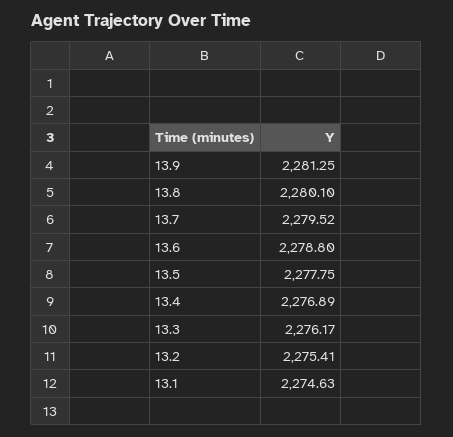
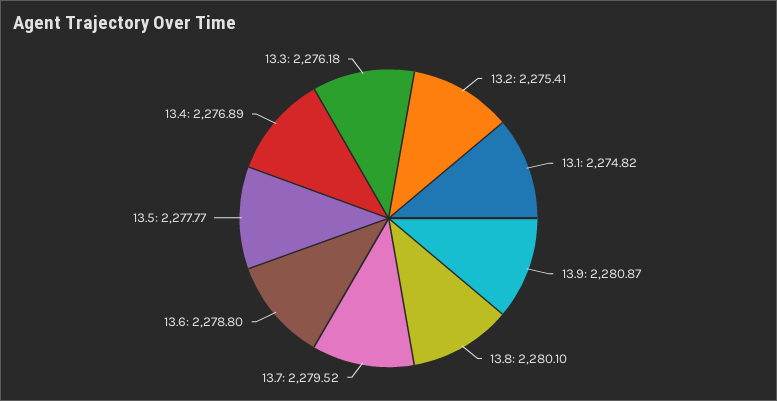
13.9: 2281.25 -> 2280.87
13.5: 2277.75 -> 2277.77
13.3: 2276.17 -> 2276.18
13.1: 2274.63 -> 2274.82

